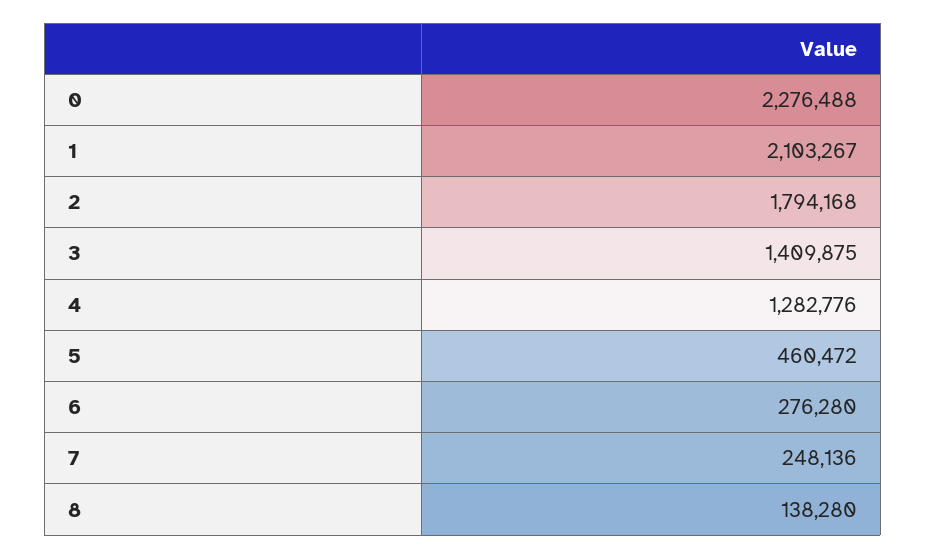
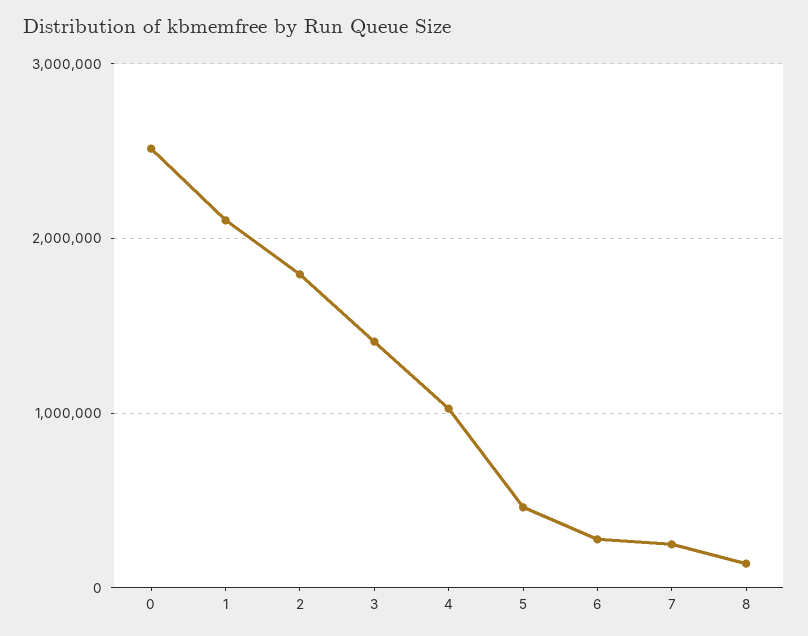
0: 2276488 -> 2500000
4: 1282776 -> 1000000

